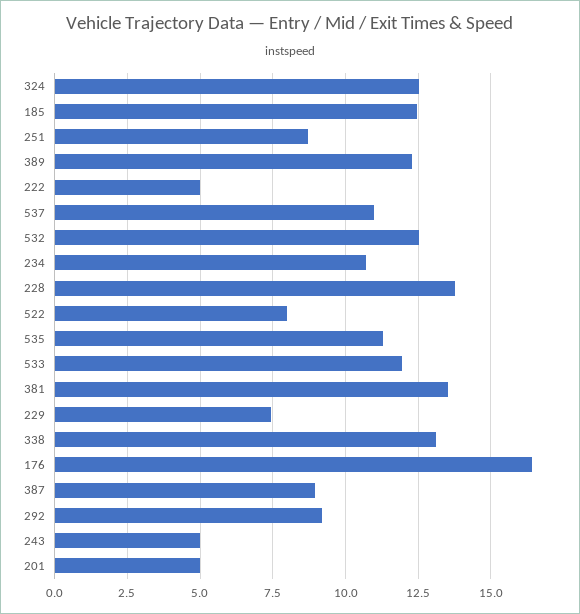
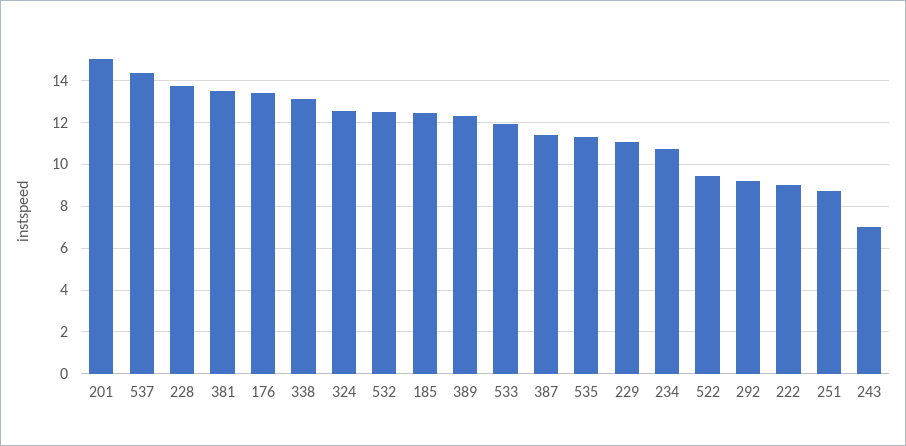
222: 5 -> 9
537: 11 -> 14.5
522: 8 -> 9.5
229: 7.5 -> 11
176: 16.5 -> 13.5
387: 9 -> 11.5
243: 5 -> 7
201: 5 -> 15

